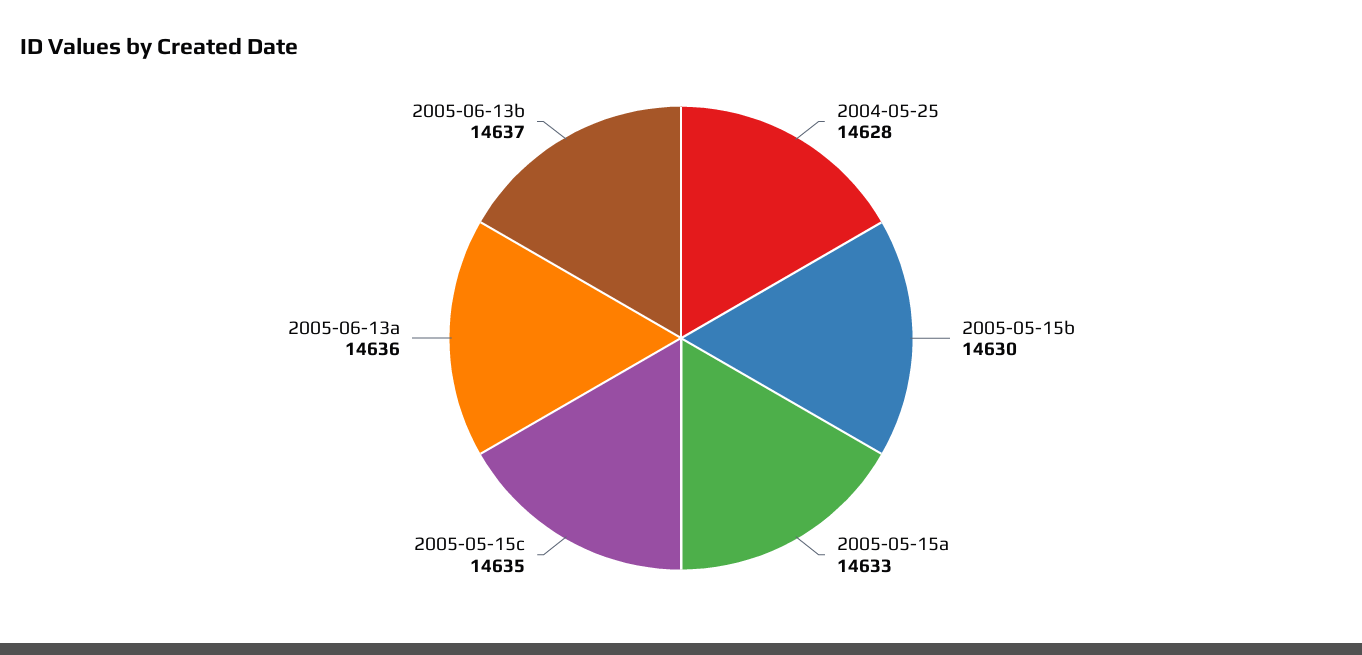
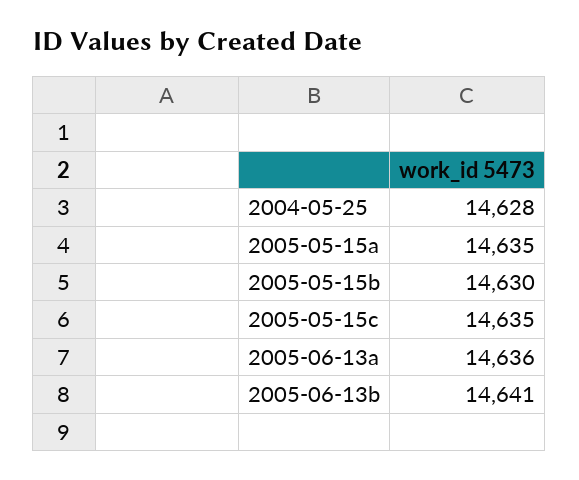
2005-05-15a: 14633 -> 14635
2005-06-13b: 14637 -> 14641

